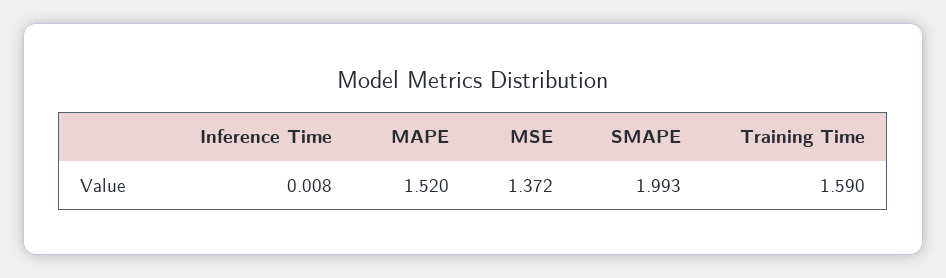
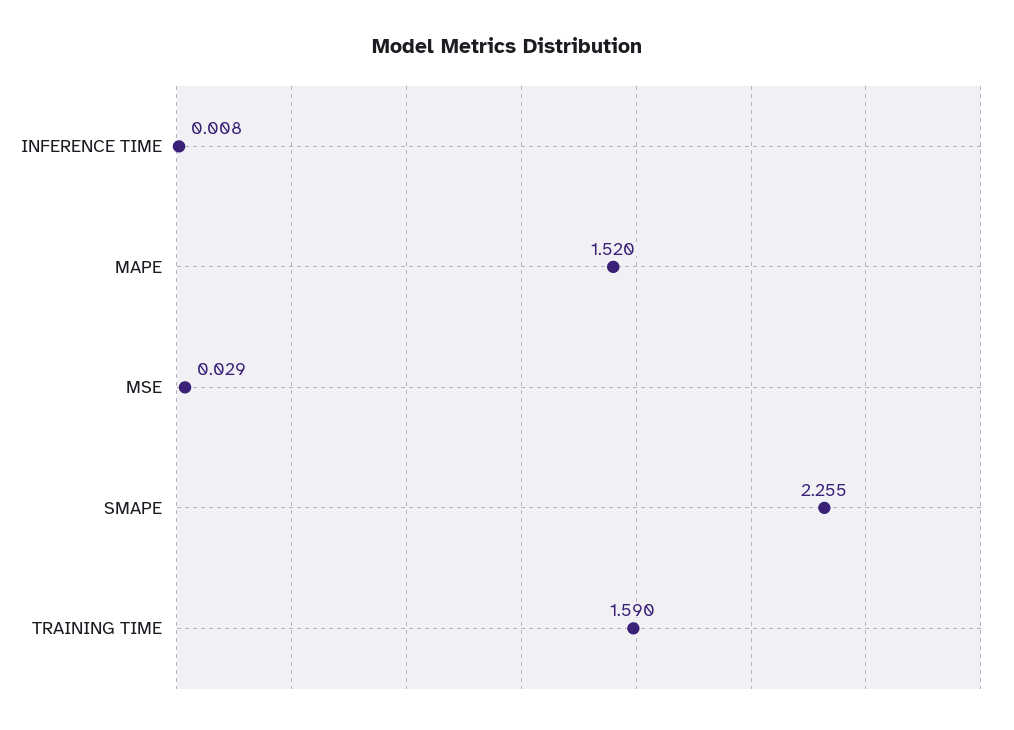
MSE: 1.372 -> 0.029
SMAPE: 1.993 -> 2.255

